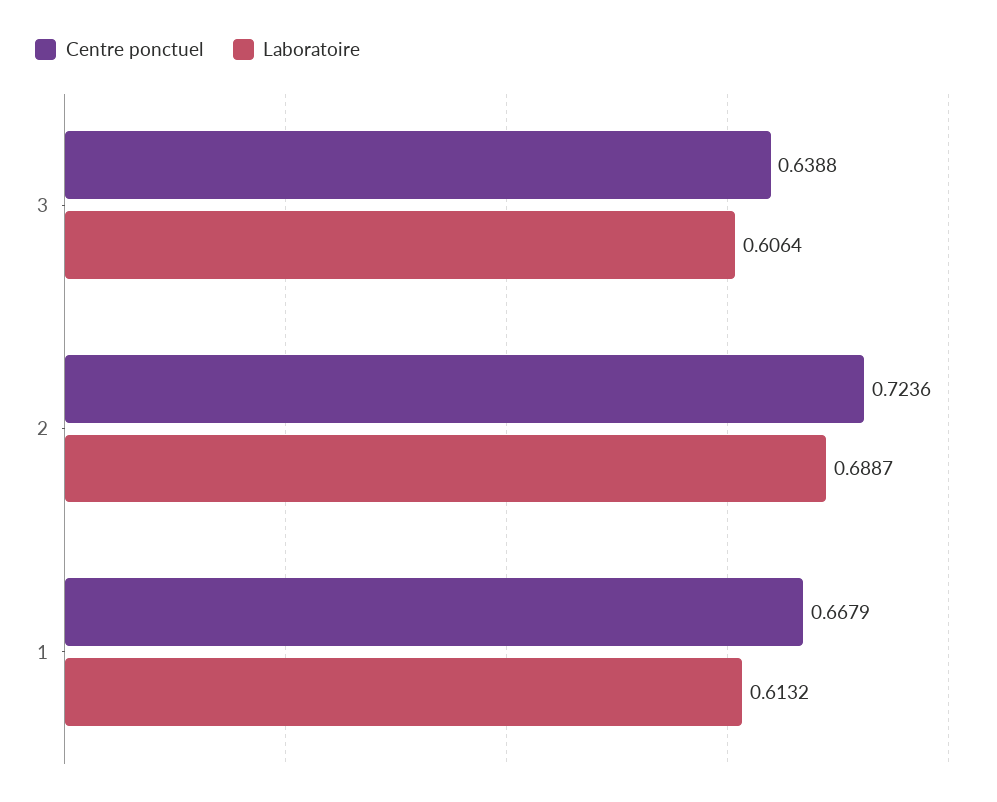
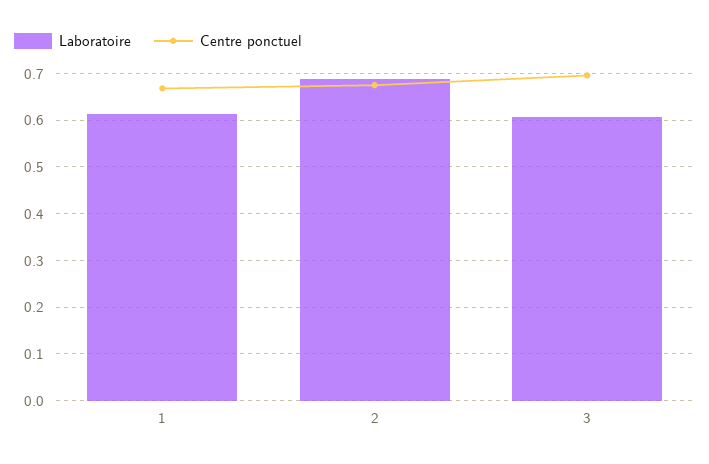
Centre ponctuel, 3: 0.6388 -> 0.7
Centre ponctuel, 2: 0.7236 -> 0.68

